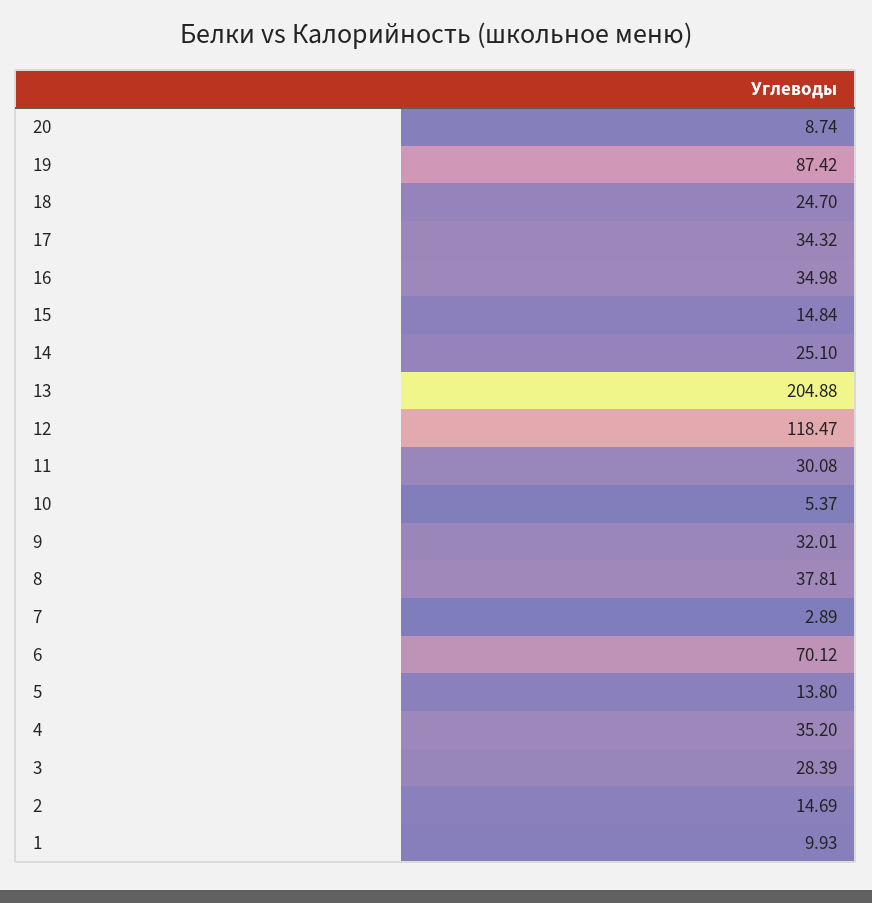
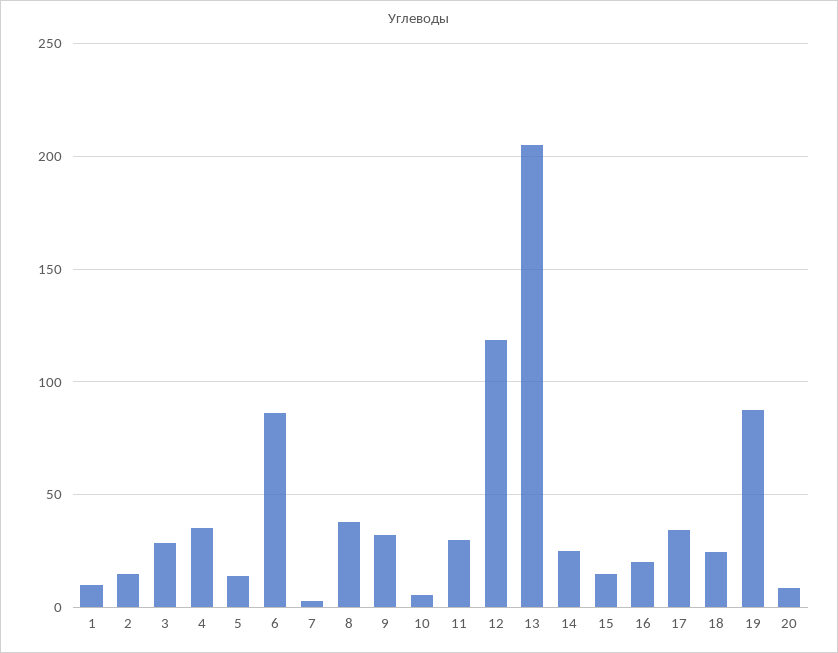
16: 34.98 -> 20
6: 70.12 -> 85

